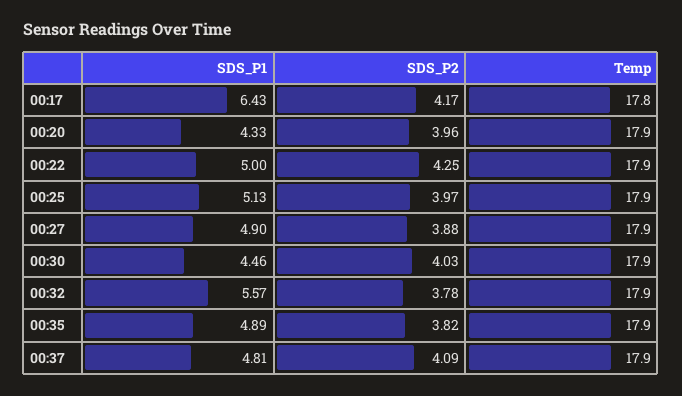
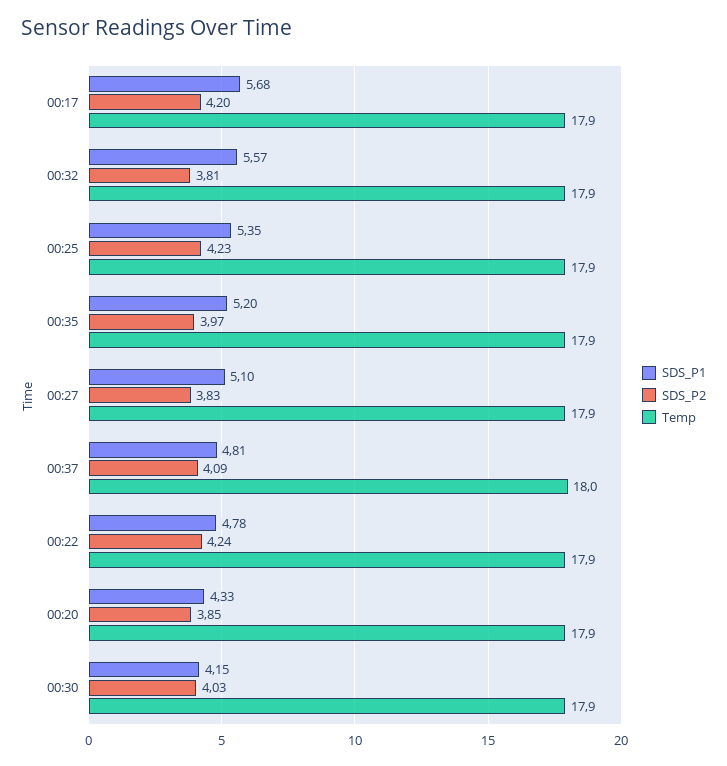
SDS_P1, 00:17: 6.43 -> 5.68
SDS_P2, 00:17: 4.17 -> 4.2
Temp, 00:17: 17.8 -> 17.9
SDS_P2, 00:20: 3.96 -> 3.85
SDS_P1, 00:22: 5 -> 4.78
SDS_P2, 00:22: 4.25 -> 4.24
SDS_P1, 00:25: 5.13 -> 5.35
SDS_P2, 00:25: 3.97 -> 4.23
SDS_P1, 00:27: 4.9 -> 5.1
SDS_P2, 00:27: 3.88 -> 3.83
SDS_P1, 00:30: 4.46 -> 4.15
SDS_P2, 00:32: 3.78 -> 3.81
SDS_P1, 00:35: 4.89 -> 5.2
SDS_P2, 00:35: 3.82 -> 3.97
Temp, 00:37: 17.9 -> 18

